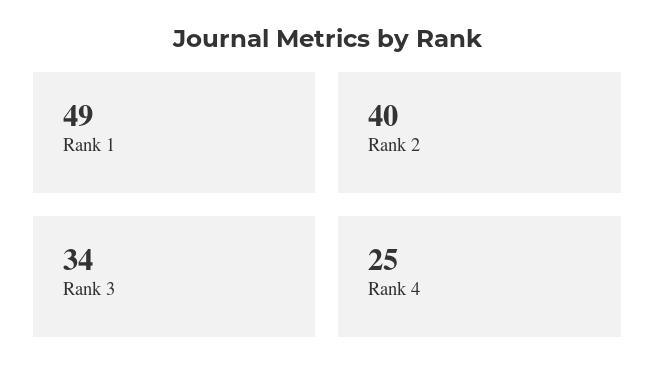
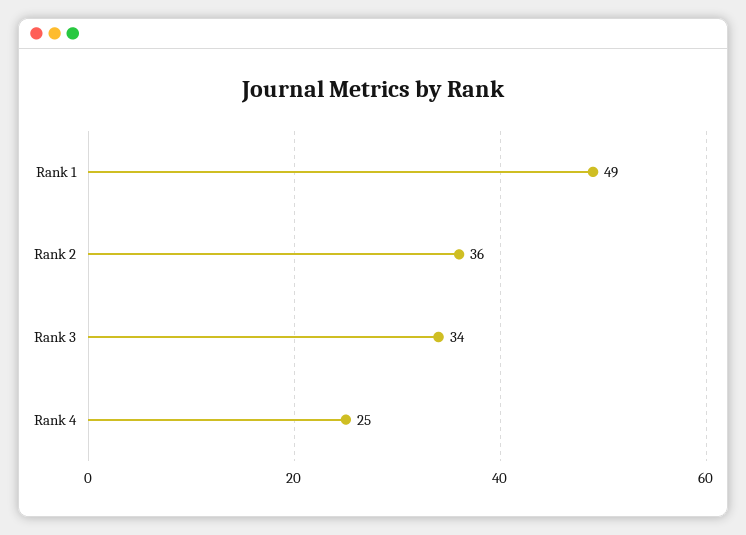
Rank 2: 40 -> 36

